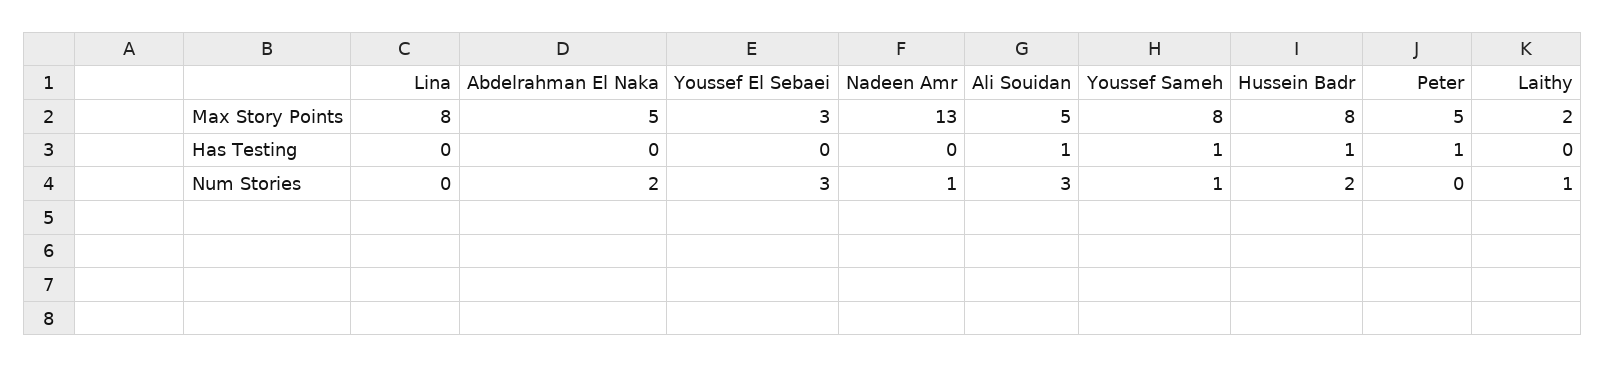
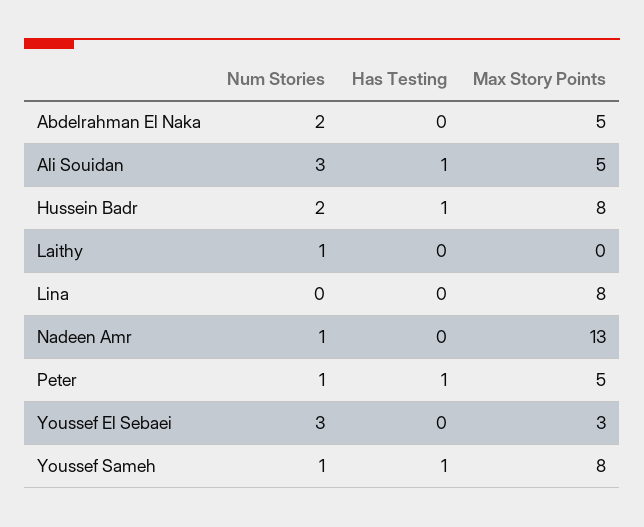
Laithy, Max Story Points: 2 -> 0
Peter, Num Stories: 0 -> 1

